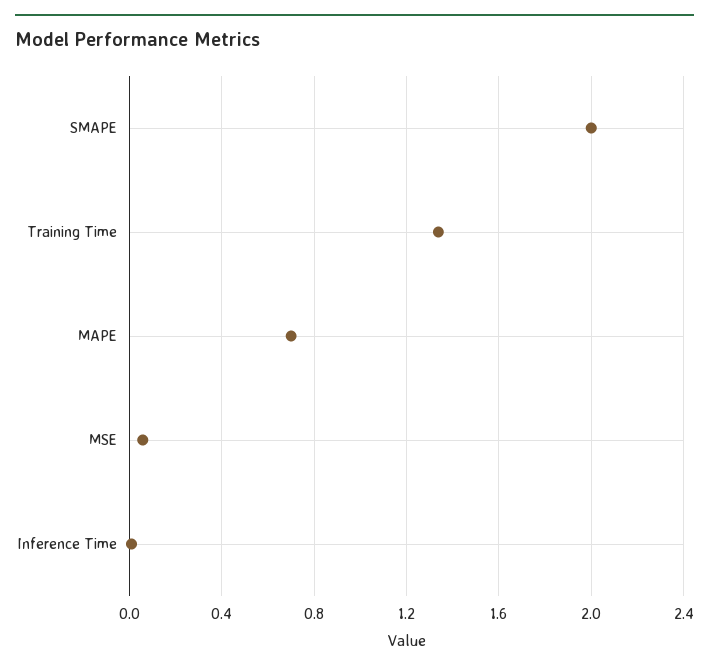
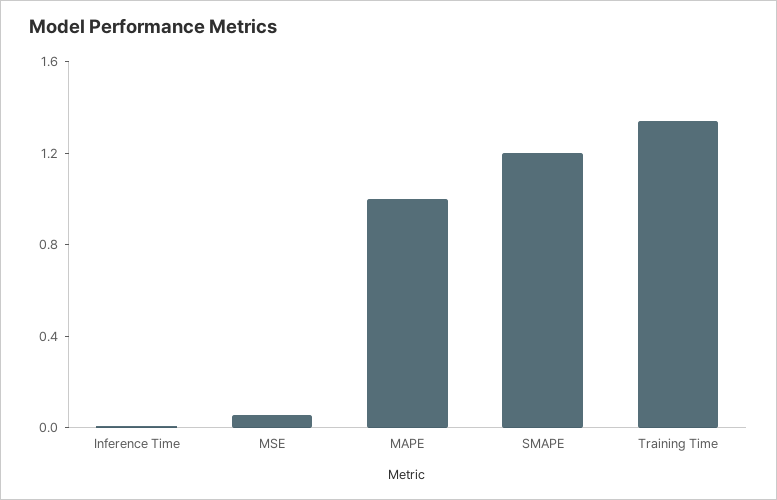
SMAPE: 2 -> 1.2
MAPE: 0.7 -> 1

